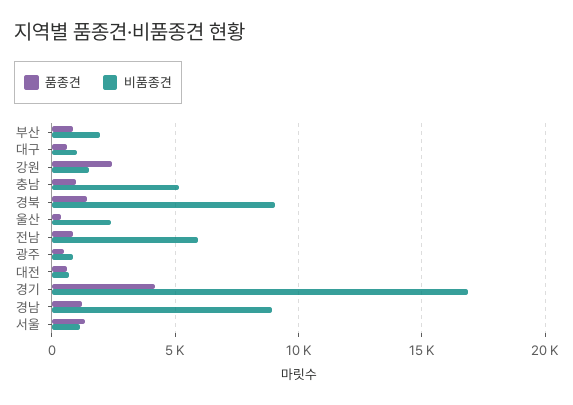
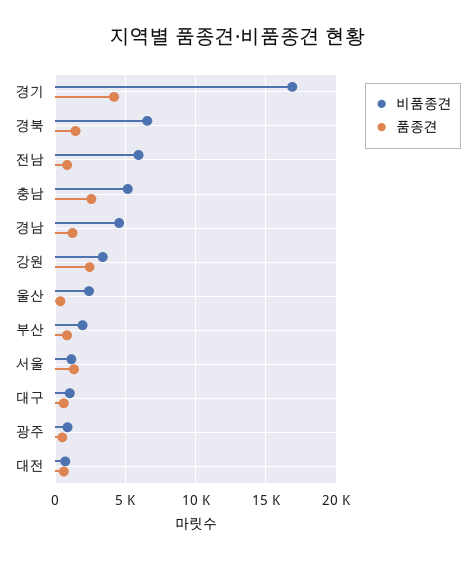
비품종견, 강원: 1500 -> 3500
품종견, 충남: 1000 -> 2500
비품종견, 경북: 9000 -> 6500
비품종견, 경남: 9000 -> 4500

